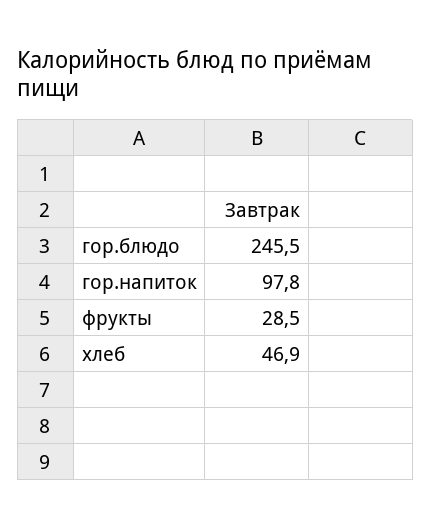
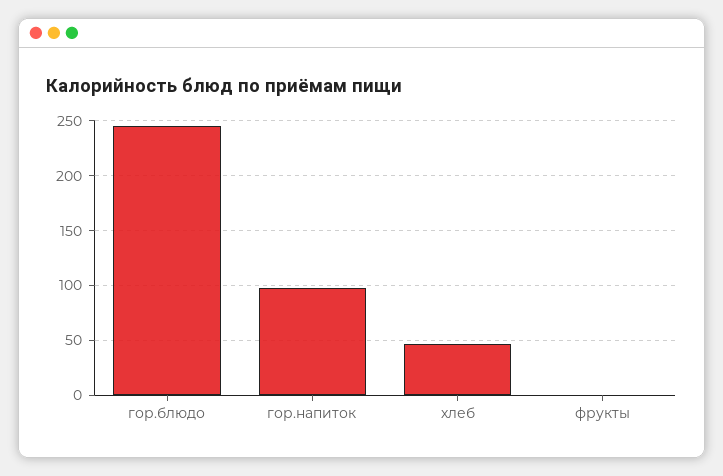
фрукты: 28.5 -> 0

